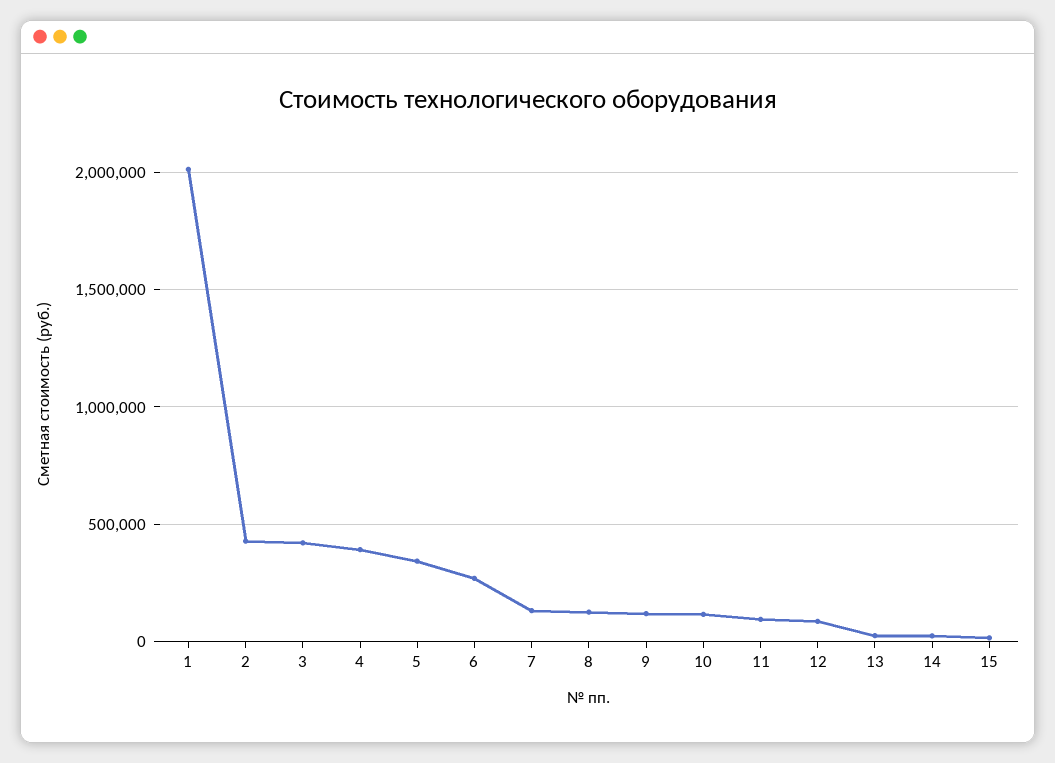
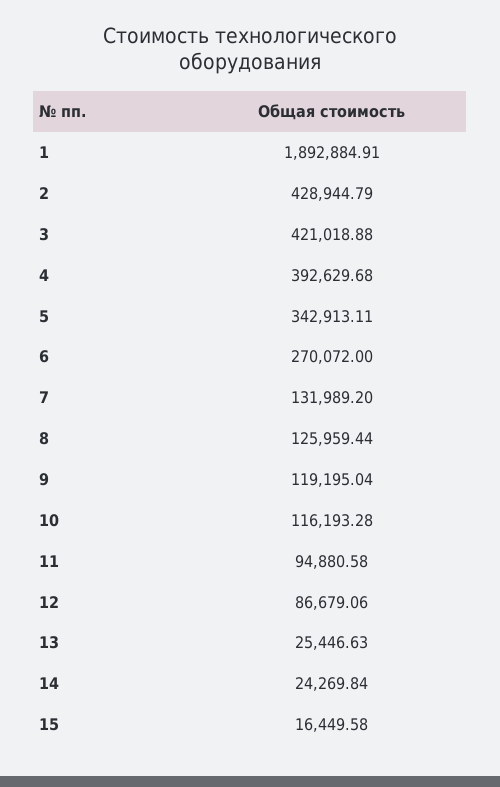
1: 2000000 -> 1892884.91

